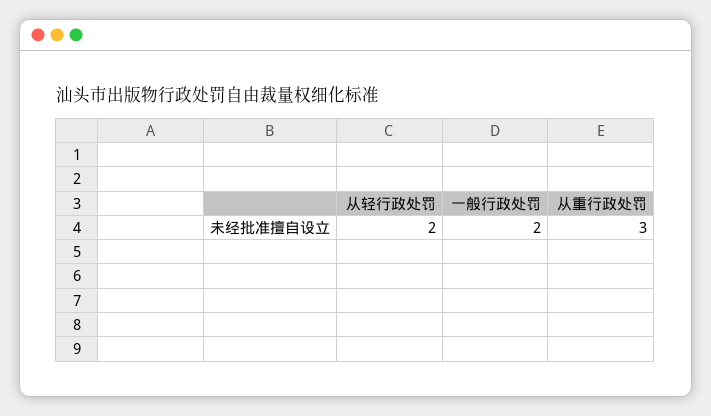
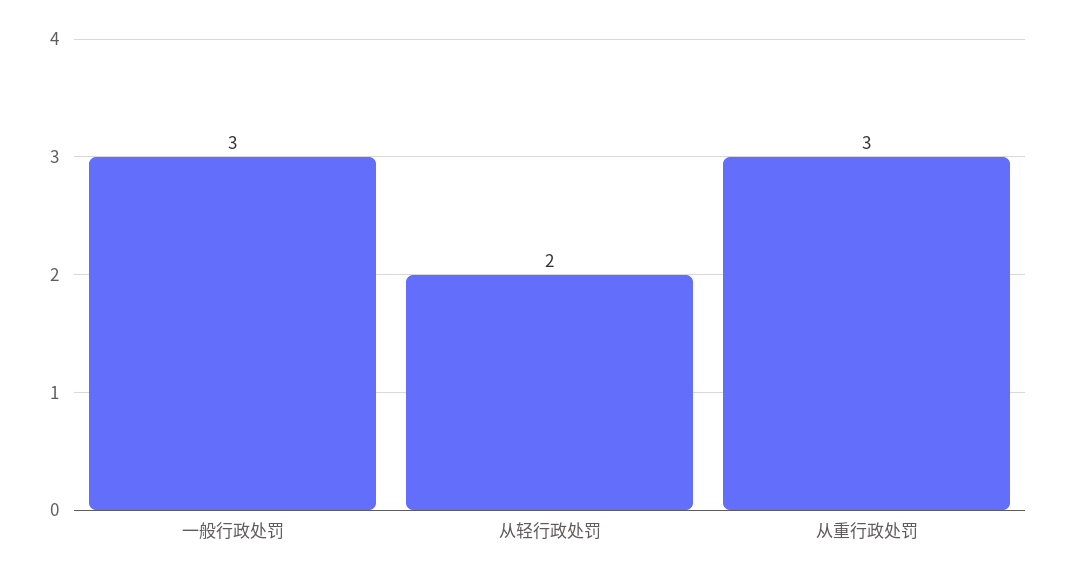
一般行政处罚: 2 -> 3

